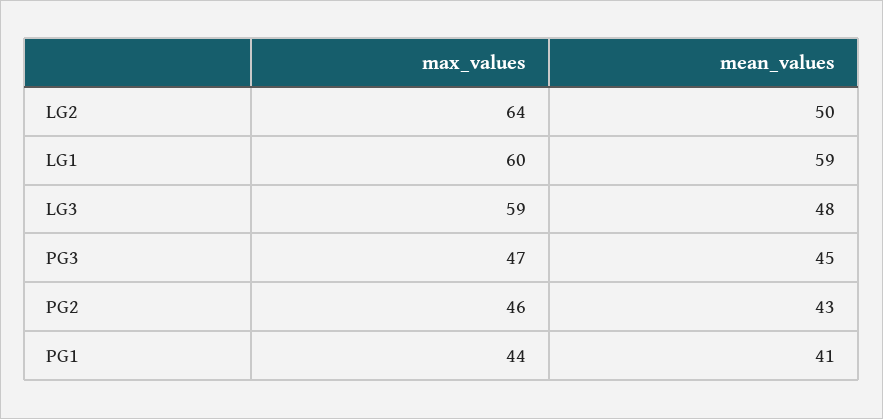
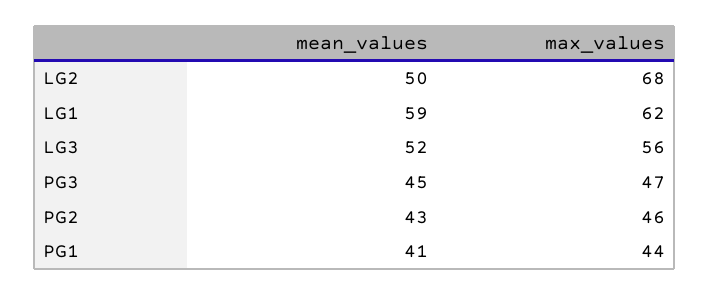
max_values, LG2: 64 -> 68
max_values, LG1: 60 -> 62
max_values, LG3: 59 -> 56
mean_values, LG3: 48 -> 52

